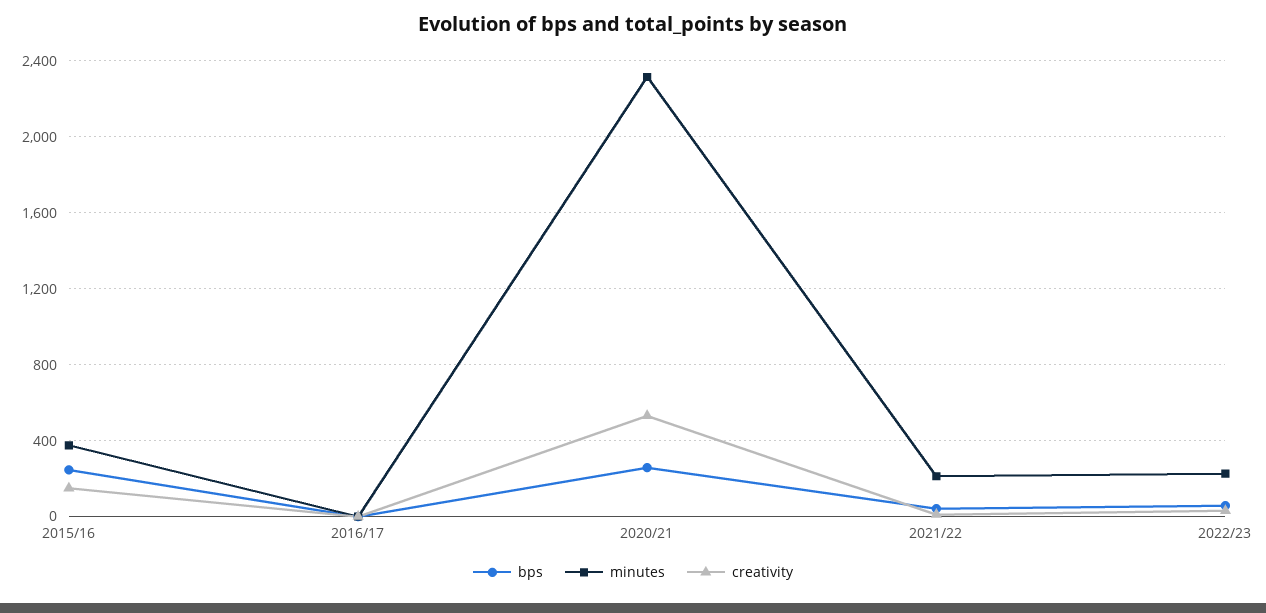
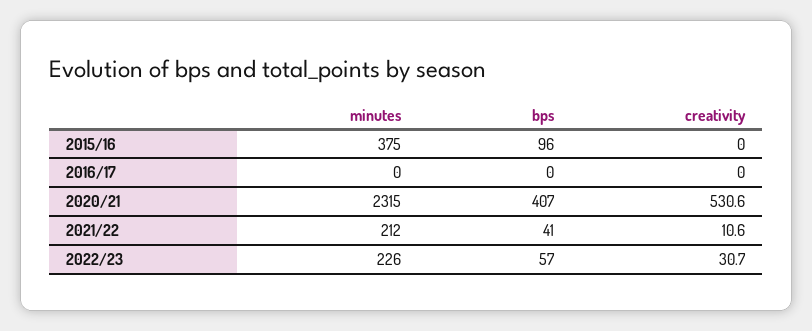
bps, 2015/16: 250 -> 96
creativity, 2015/16: 150 -> 0
bps, 2020/21: 250 -> 407

